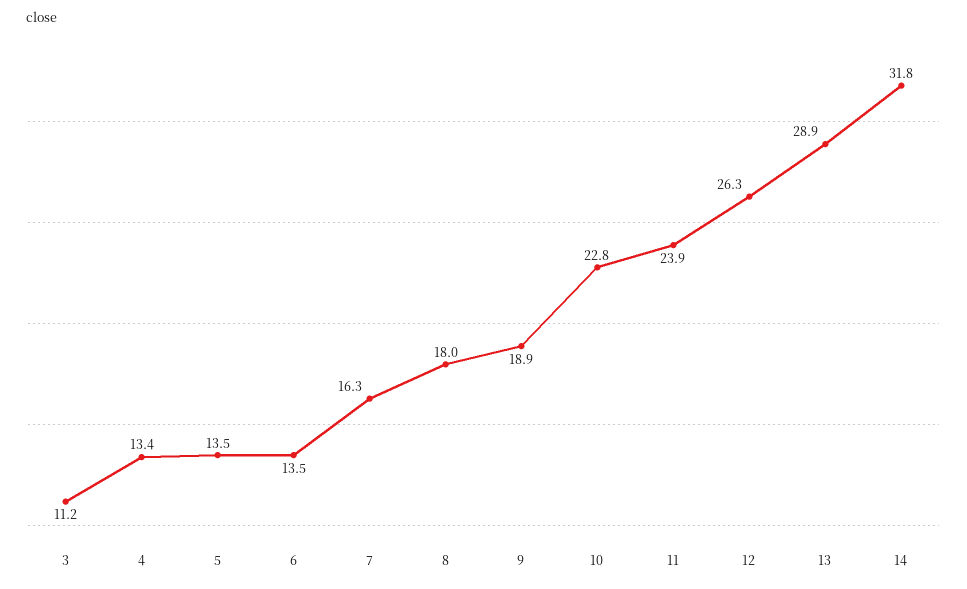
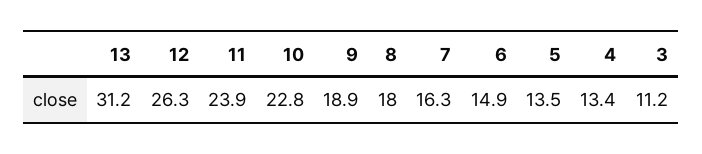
6: 13.5 -> 14.9
13: 28.9 -> 31.2
14: 31.8 -> none

